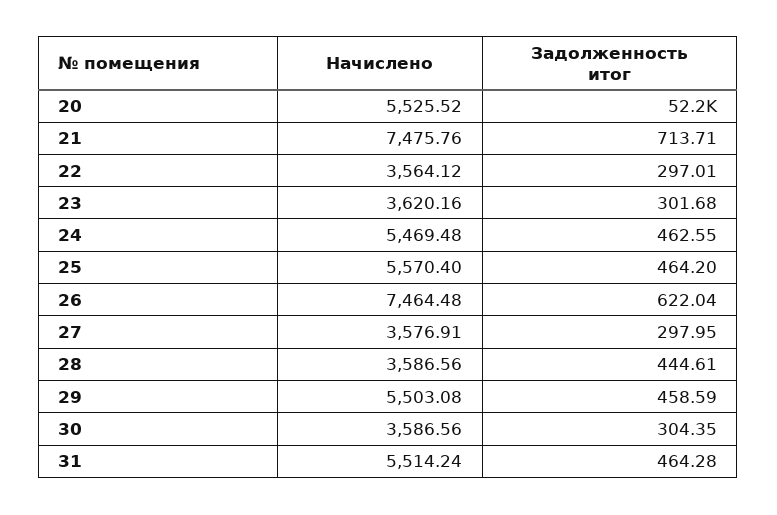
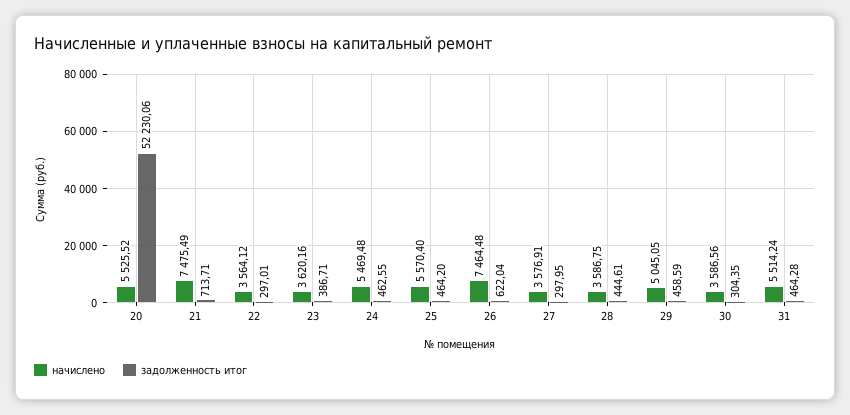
Начислено, 21: 7475.76 -> 7475.49
Задолженность итог, 23: 301.68 -> 386.71
Начислено, 28: 3586.56 -> 3586.75
Начислено, 29: 5503.08 -> 5045.05

